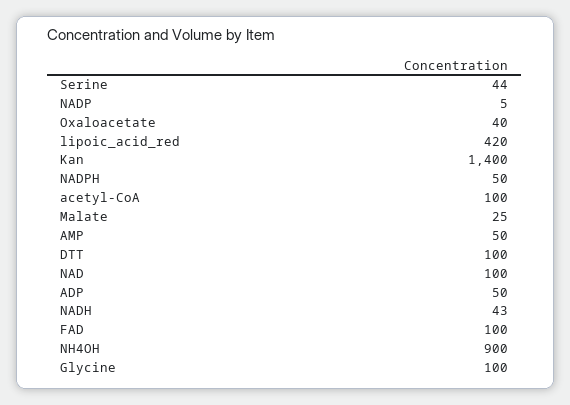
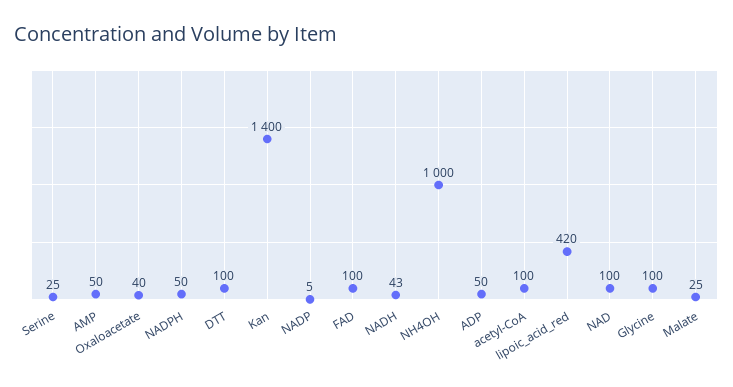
Serine: 44 -> 25
NH4OH: 900 -> 1000

